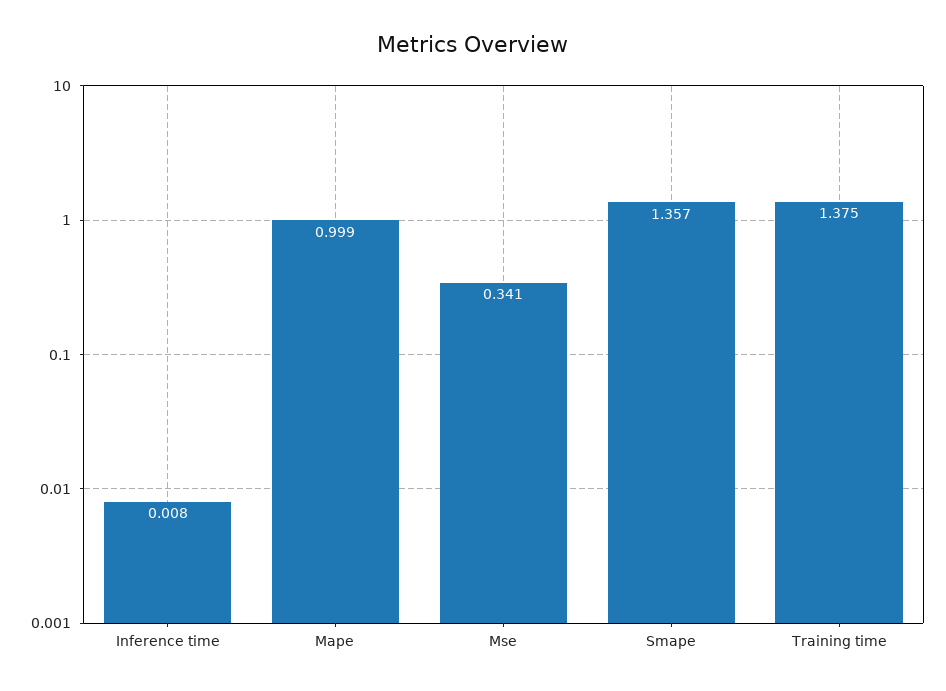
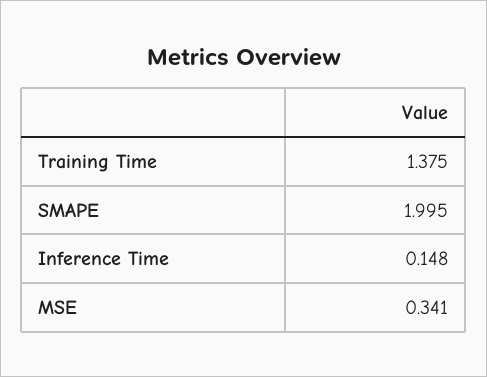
Inference time: 0.008 -> 0.148
Mape: 0.999 -> none
Smape: 1.357 -> 1.995

